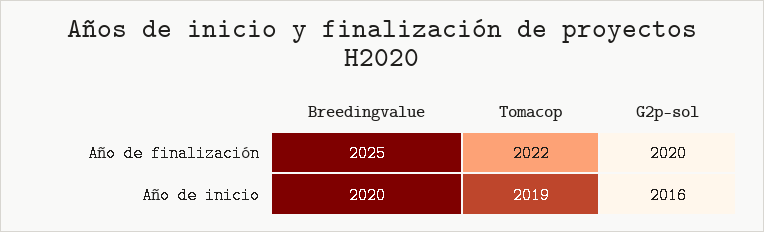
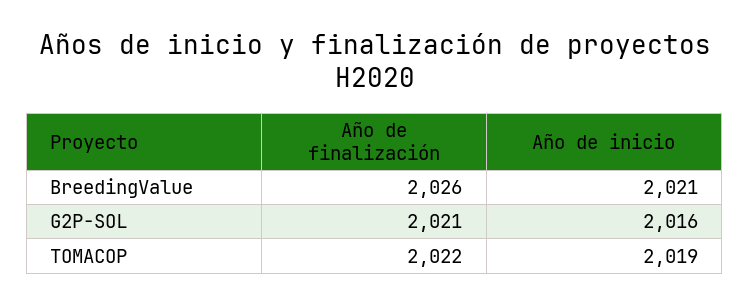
Breedingvalue, Año de finalización: 2025 -> 2026
G2p-sol, Año de finalización: 2020 -> 2021
Breedingvalue, Año de inicio: 2020 -> 2021

